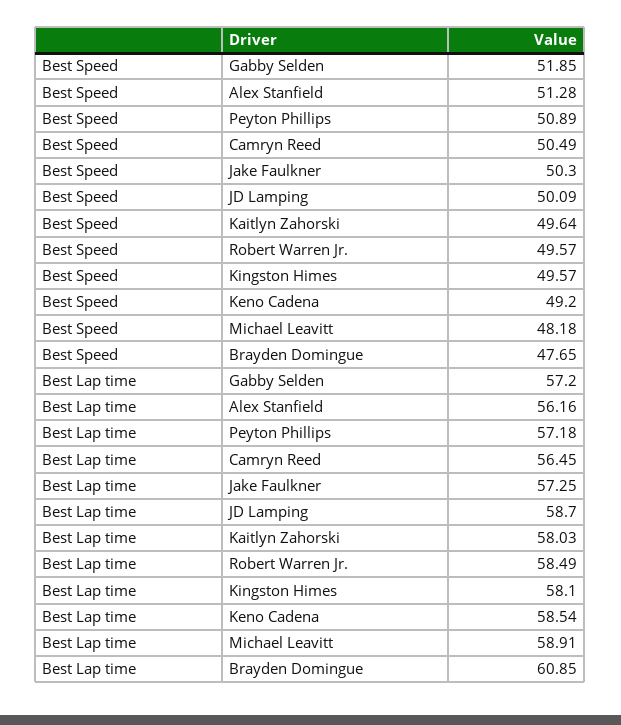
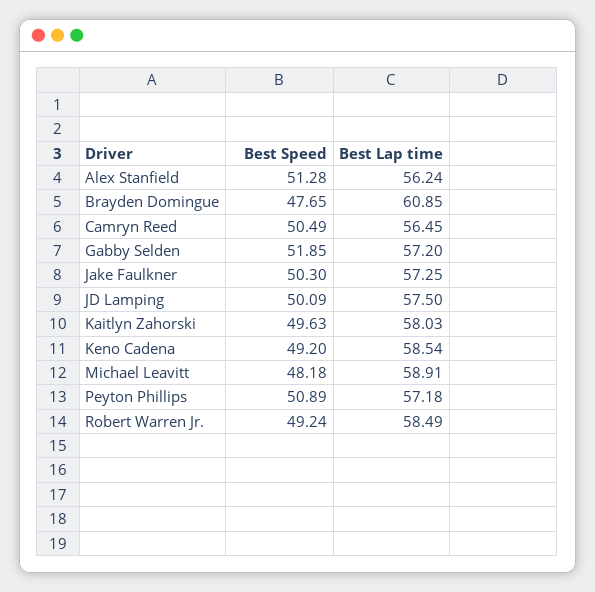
Best Speed, Kaitlyn Zahorski: 49.64 -> 49.63
Best Speed, Robert Warren Jr.: 49.57 -> 49.24
Best Speed, Kingston Himes: 49.57 -> none
Best Lap time, Alex Stanfield: 56.16 -> 56.24
Best Lap time, JD Lamping: 58.7 -> 57.5
Best Lap time, Kingston Himes: 58.1 -> none

